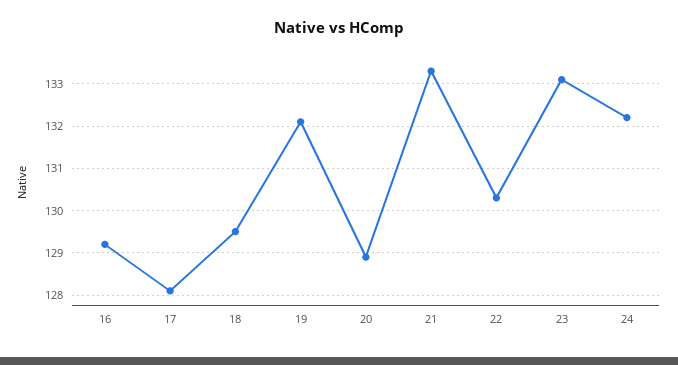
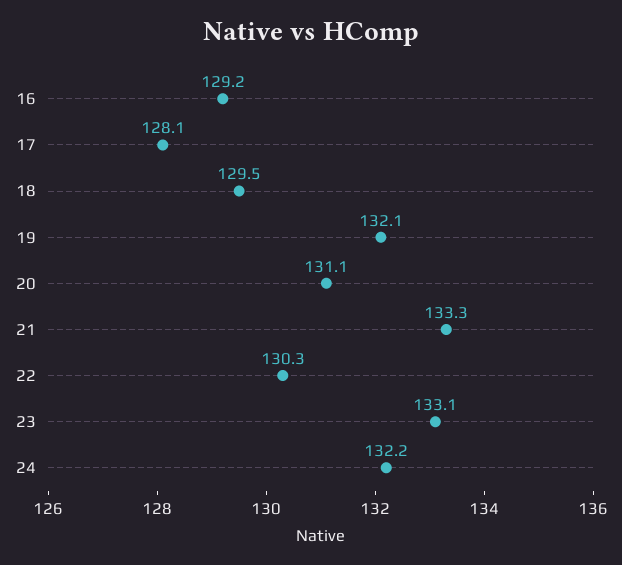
20: 129 -> 131.1

